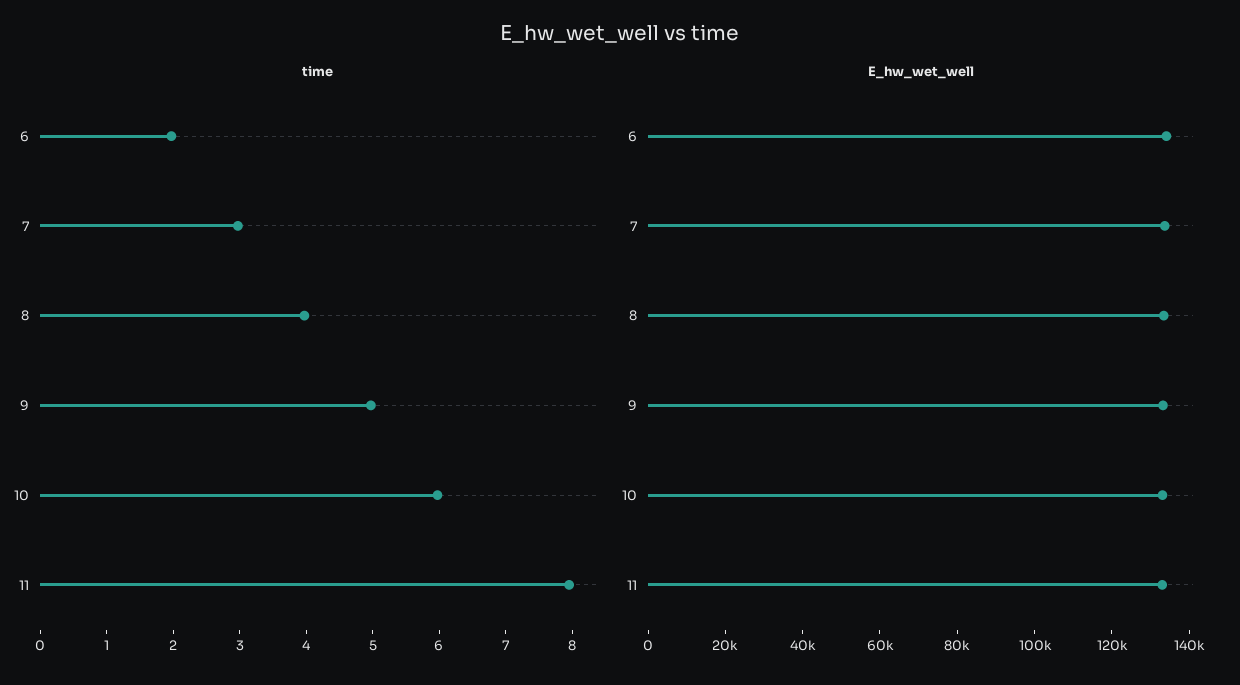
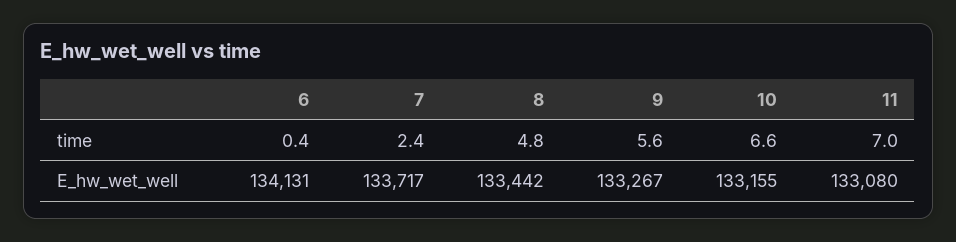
time, 6: 2 -> 0.4
time, 7: 3 -> 2.4
time, 8: 4 -> 4.8
time, 9: 5 -> 5.6
time, 10: 6 -> 6.6
time, 11: 8 -> 7

